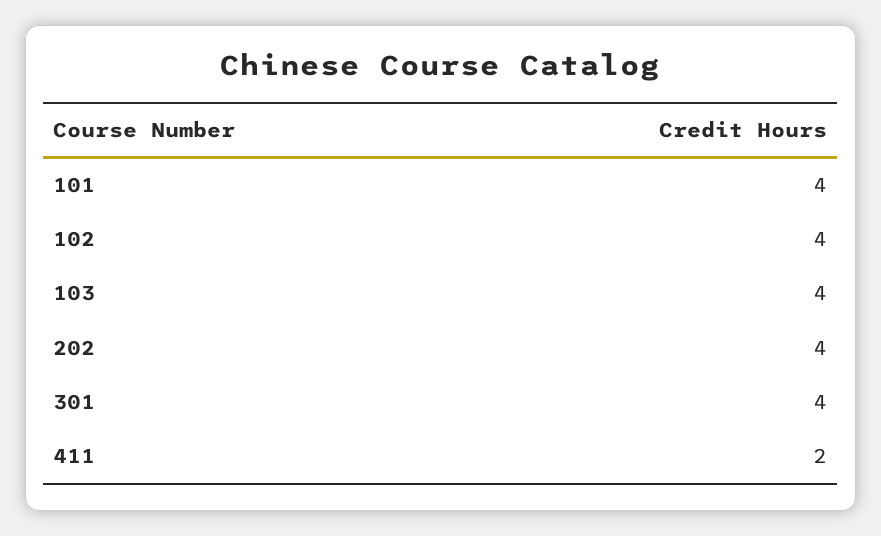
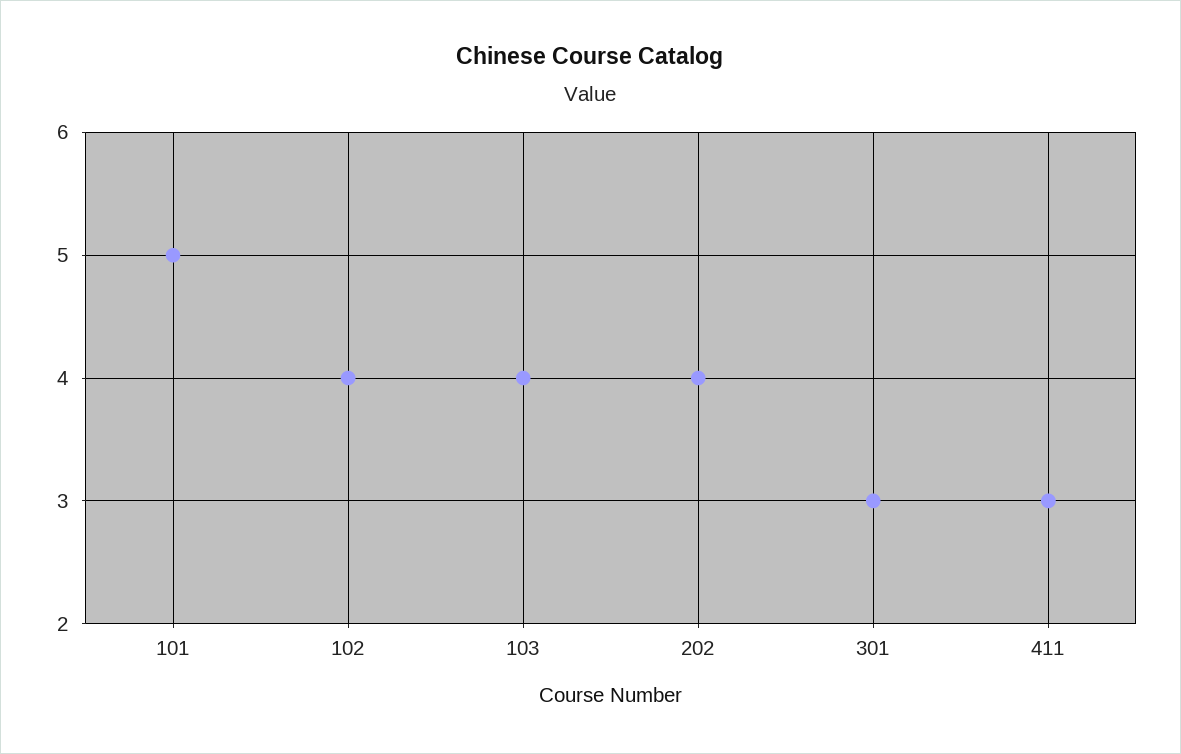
101: 4 -> 5
301: 4 -> 3
411: 2 -> 3

